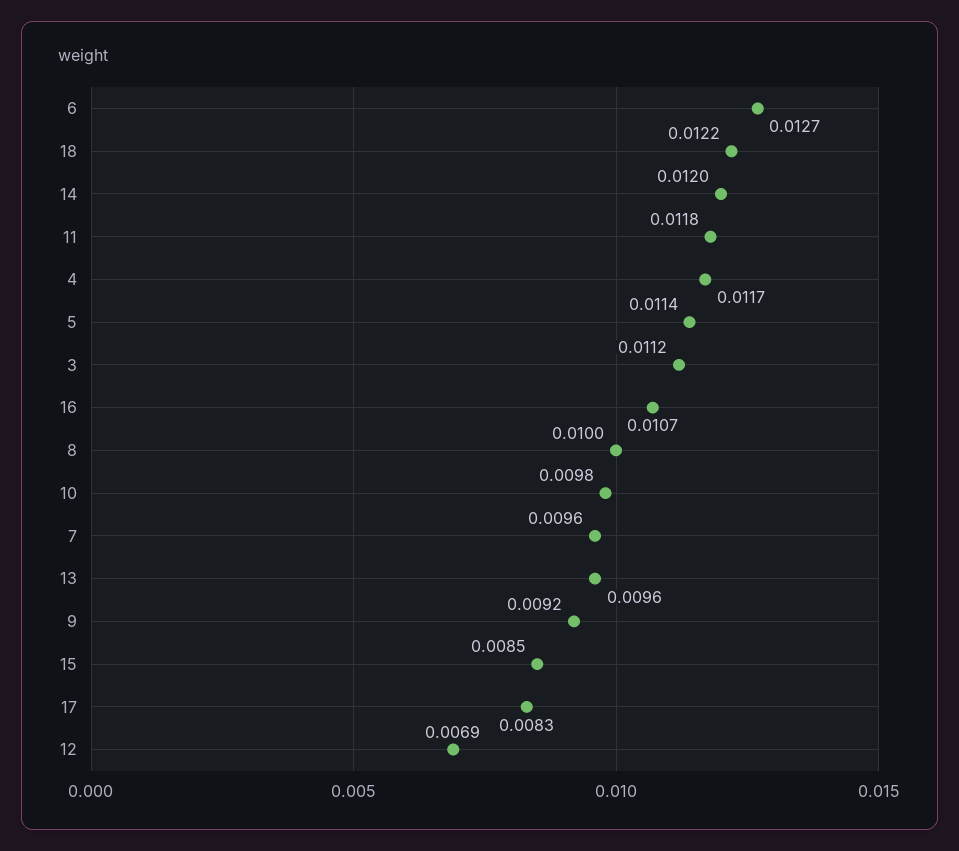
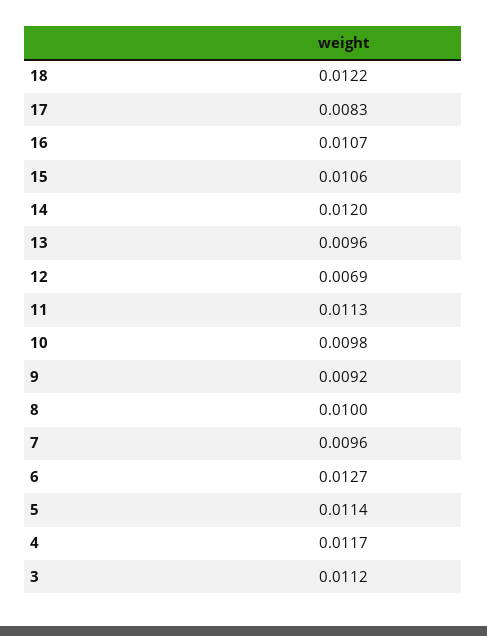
11: 0.0118 -> 0.0113
15: 0.0085 -> 0.0106

